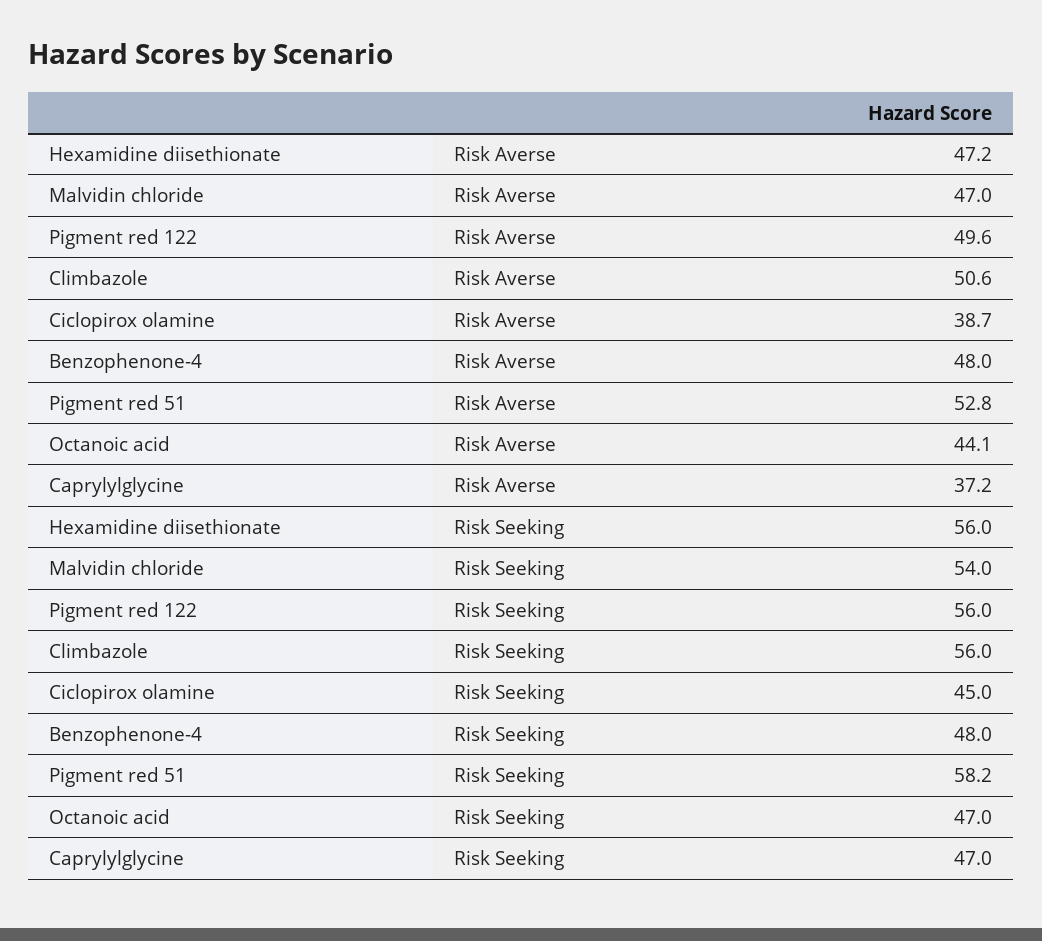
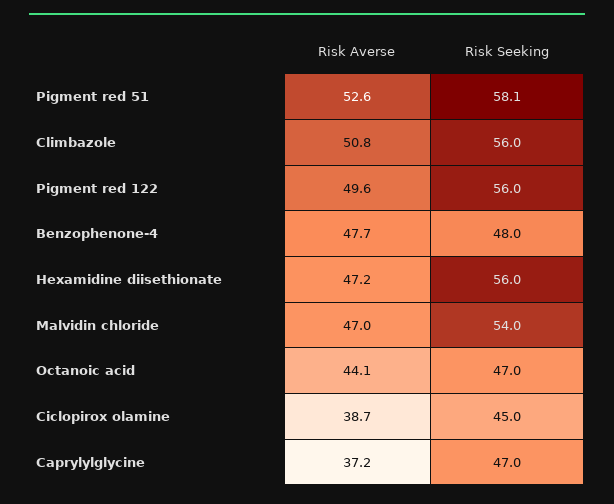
Climbazole, Risk Averse: 50.6 -> 50.8
Benzophenone-4, Risk Averse: 48 -> 47.7
Pigment red 51, Risk Averse: 52.8 -> 52.6
Pigment red 51, Risk Seeking: 58.2 -> 58.1

